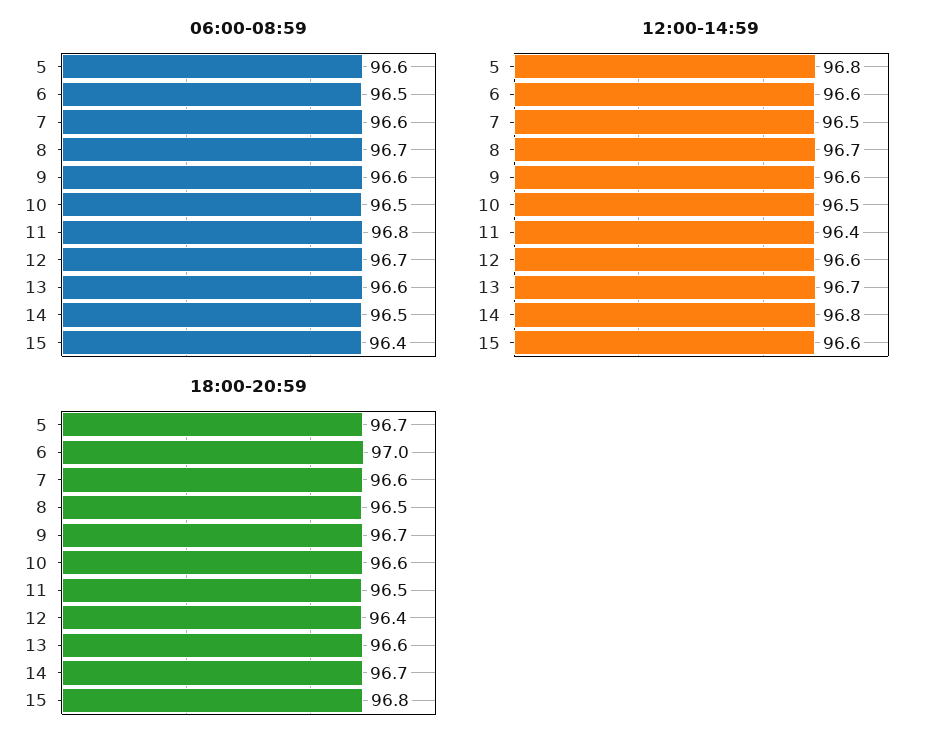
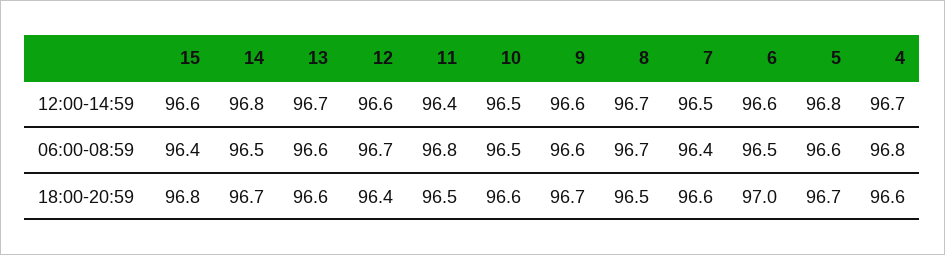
06:00-08:59, 7: 96.6 -> 96.4
12:00-14:59, 4: none -> 96.7
06:00-08:59, 4: none -> 96.8
18:00-20:59, 4: none -> 96.6

